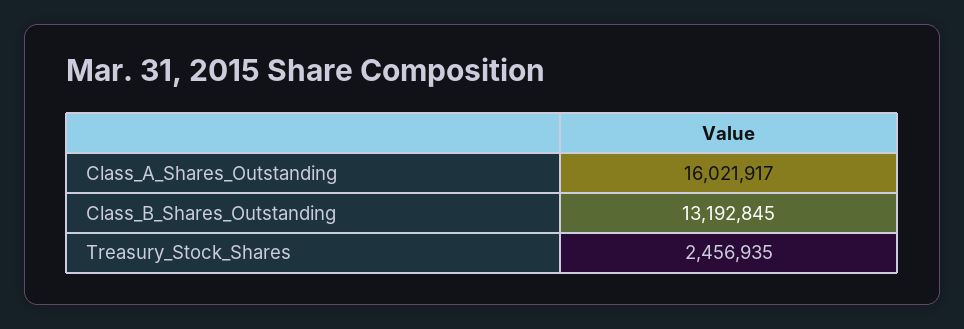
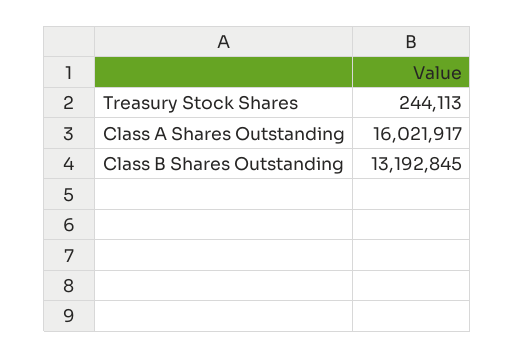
Treasury_Stock_Shares: 2456935 -> 244113

